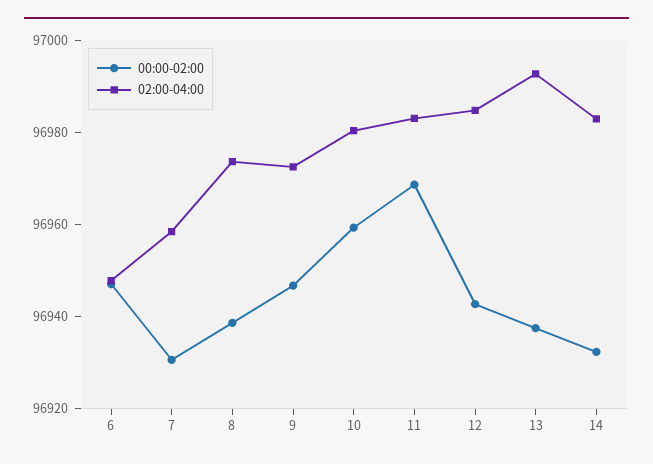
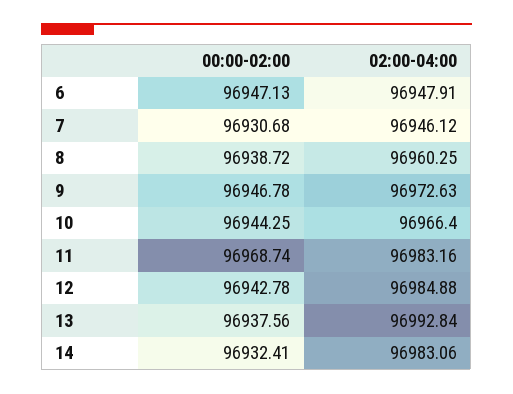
02:00-04:00, 7: 96960 -> 96946.12
02:00-04:00, 8: 96975 -> 96960.25
00:00-02:00, 10: 96960 -> 96944.25
02:00-04:00, 10: 96980 -> 96966.4

